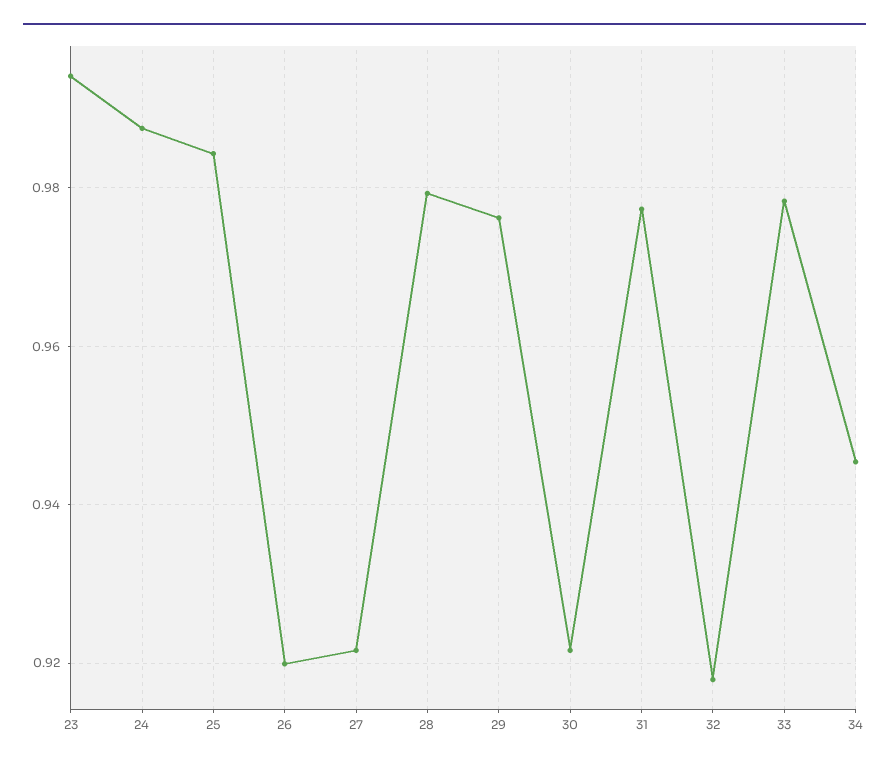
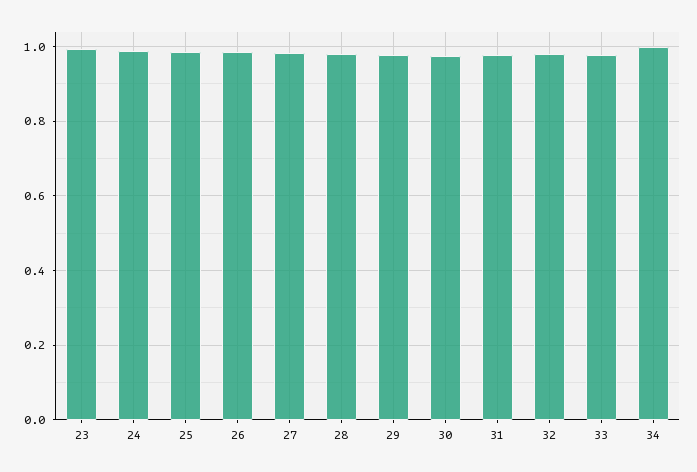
26: 0.92 -> 0.98
27: 0.922 -> 0.98
30: 0.922 -> 0.98
32: 0.918 -> 0.98
34: 0.946 -> 1

